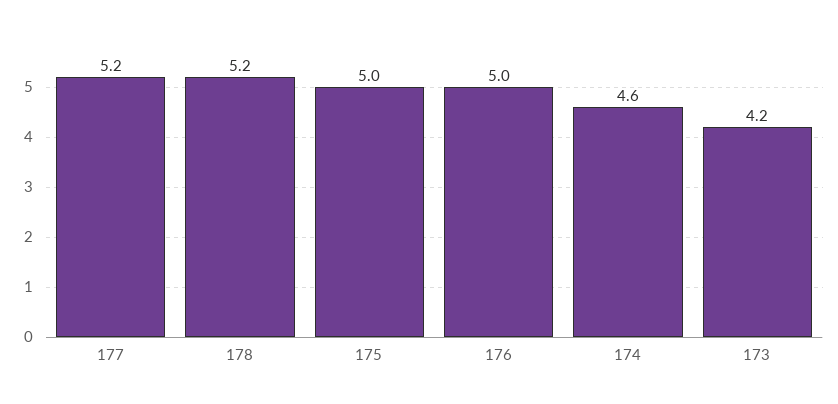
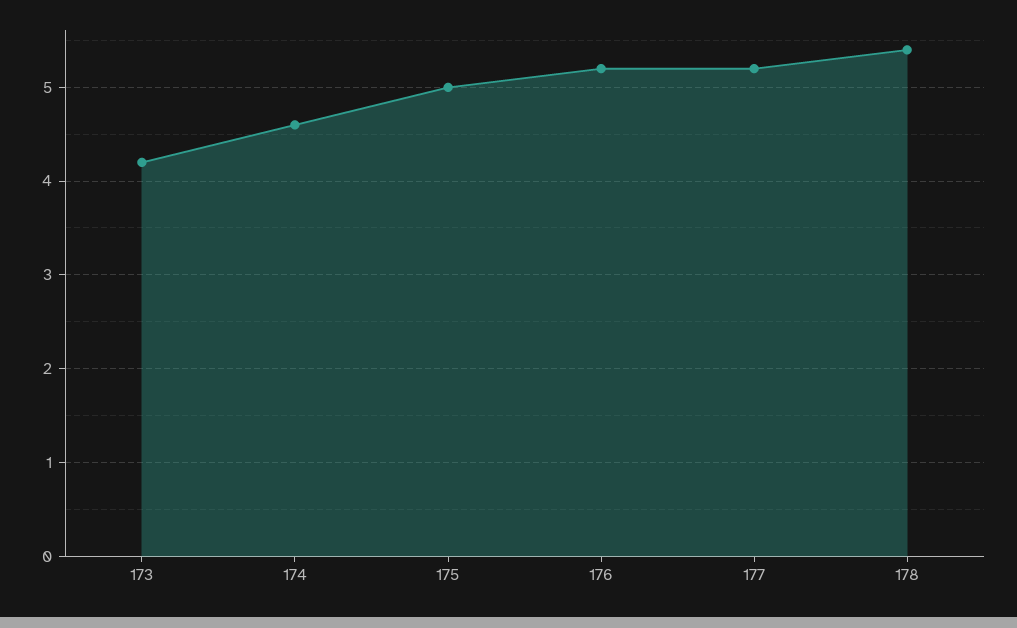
178: 5.2 -> 5.4
176: 5 -> 5.2

